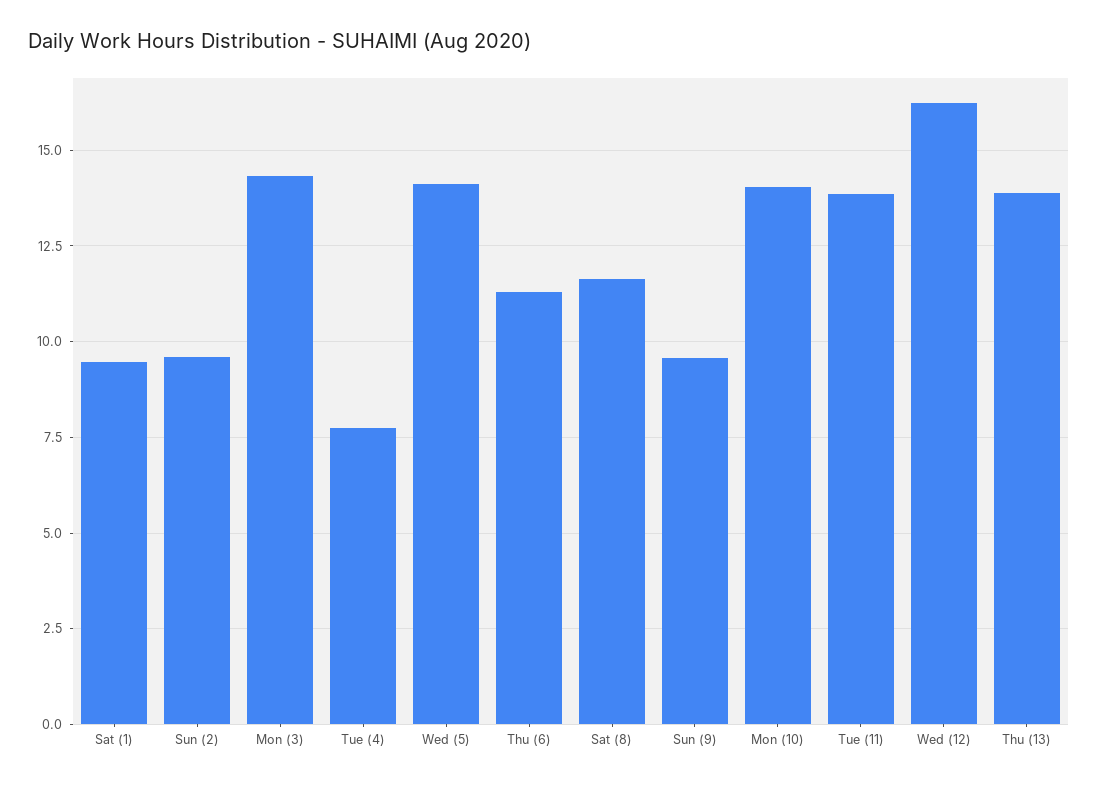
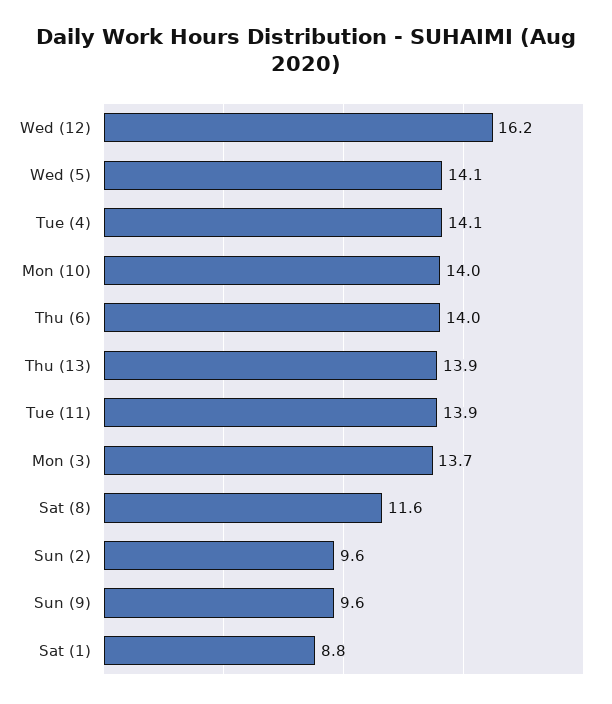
Sat (1): 9.5 -> 8.8
Mon (3): 14.25 -> 13.7
Tue (4): 7.75 -> 14.1
Thu (6): 11.25 -> 14

